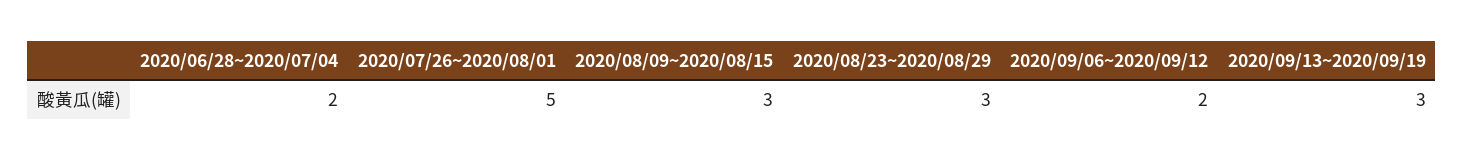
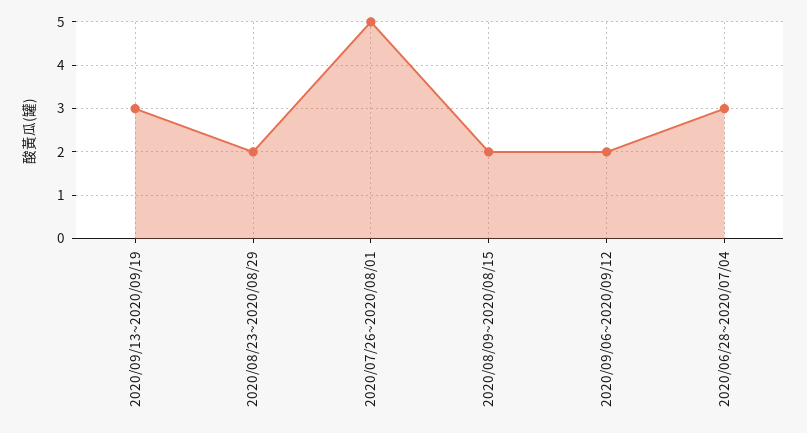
2020/06/28~2020/07/04: 2 -> 3
2020/08/09~2020/08/15: 3 -> 2
2020/08/23~2020/08/29: 3 -> 2

